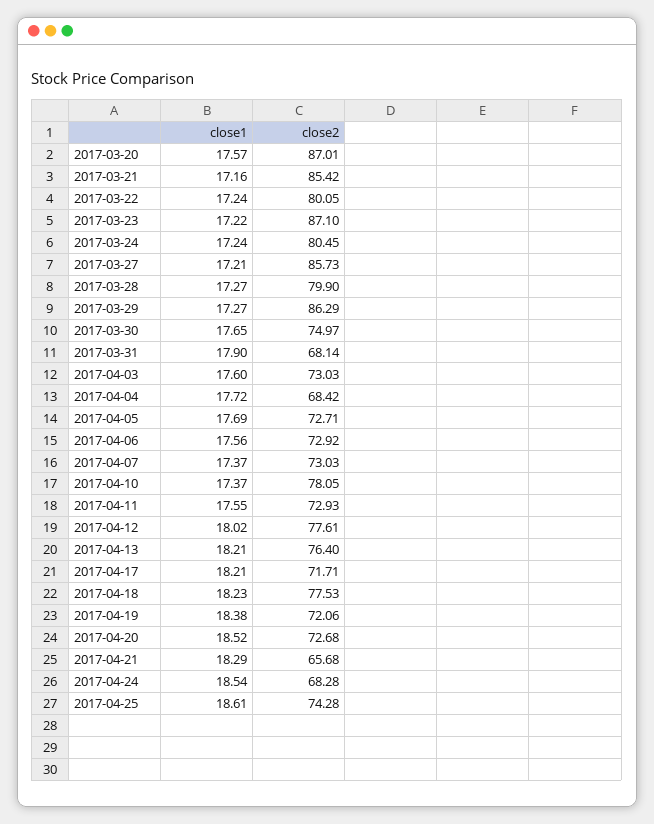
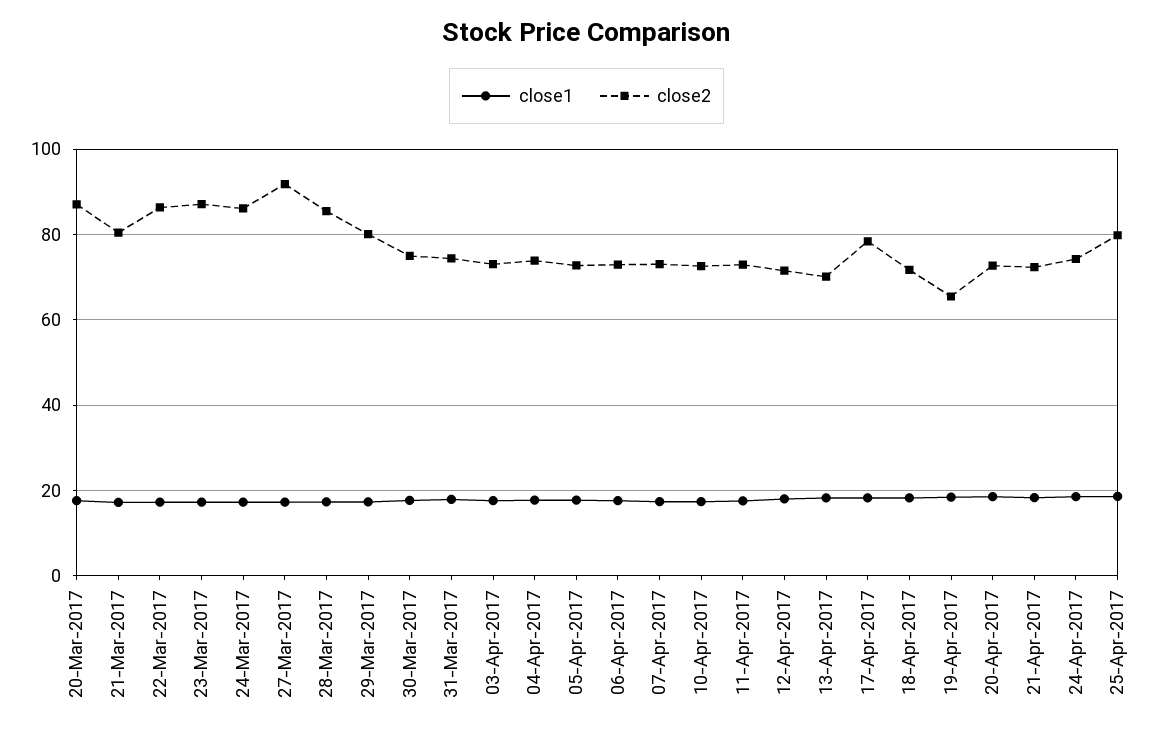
close2, 2017-03-21: 85.42 -> 80
close2, 2017-03-22: 80.05 -> 86
close2, 2017-03-24: 80.45 -> 86
close2, 2017-03-27: 85.73 -> 92
close2, 2017-03-28: 79.9 -> 86
close2, 2017-03-29: 86.29 -> 80
close2, 2017-03-31: 68.14 -> 74
close2, 2017-04-04: 68.42 -> 74
close2, 2017-04-10: 78.05 -> 72
close2, 2017-04-12: 77.61 -> 72
close2, 2017-04-13: 76.4 -> 70
close2, 2017-04-17: 71.71 -> 78
close2, 2017-04-18: 77.53 -> 72
close2, 2017-04-19: 72.06 -> 66
close2, 2017-04-21: 65.68 -> 72
close2, 2017-04-24: 68.28 -> 74
close2, 2017-04-25: 74.28 -> 80

